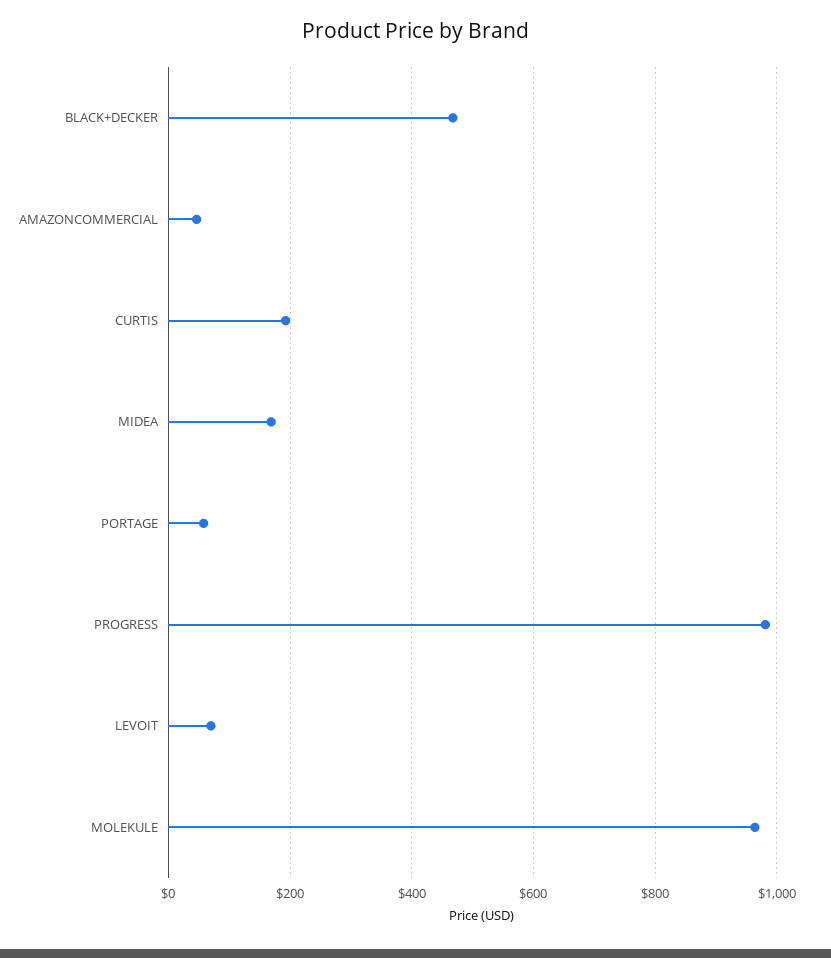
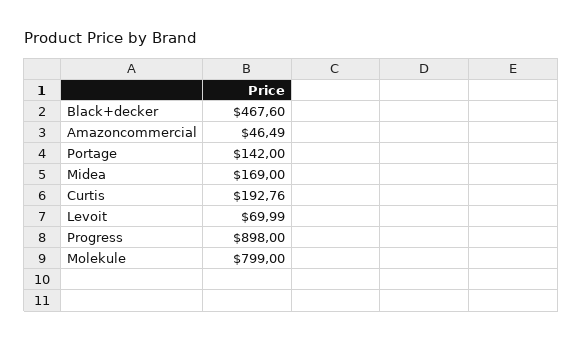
PORTAGE: 60 -> 142
PROGRESS: 980 -> 898
MOLEKULE: 960 -> 799

